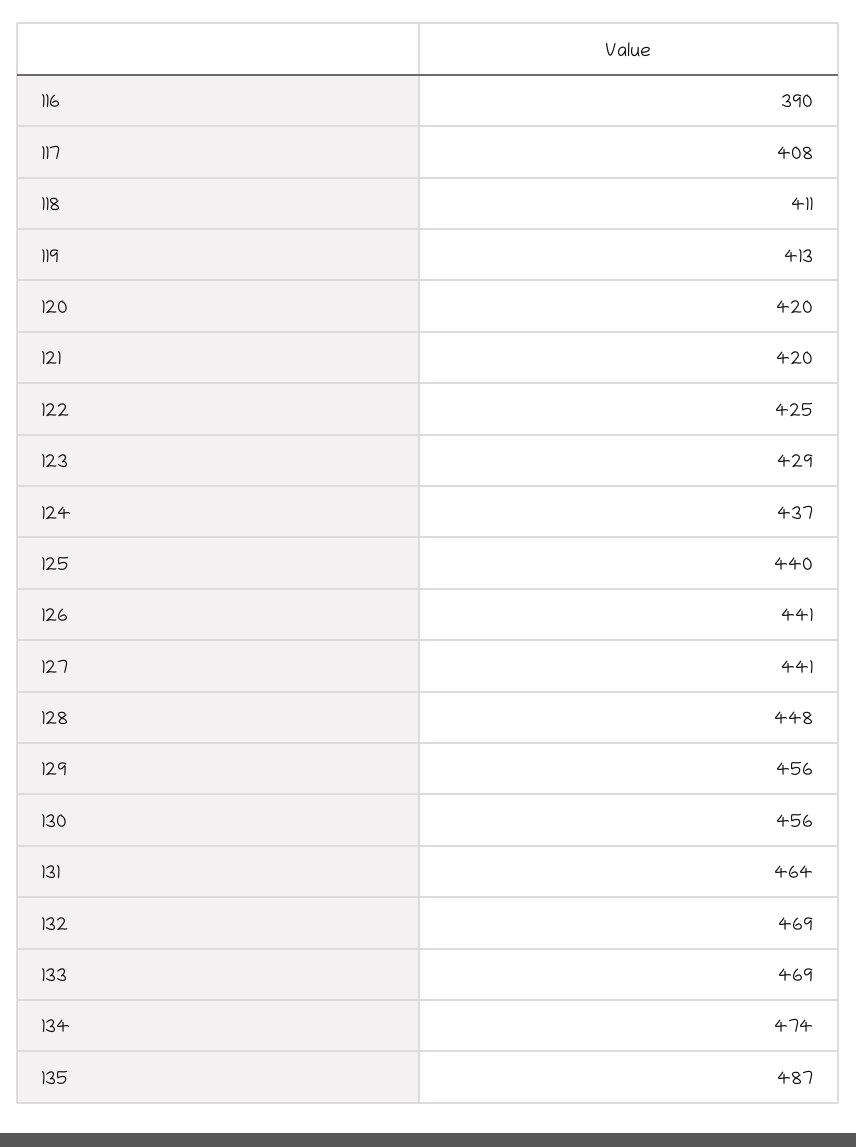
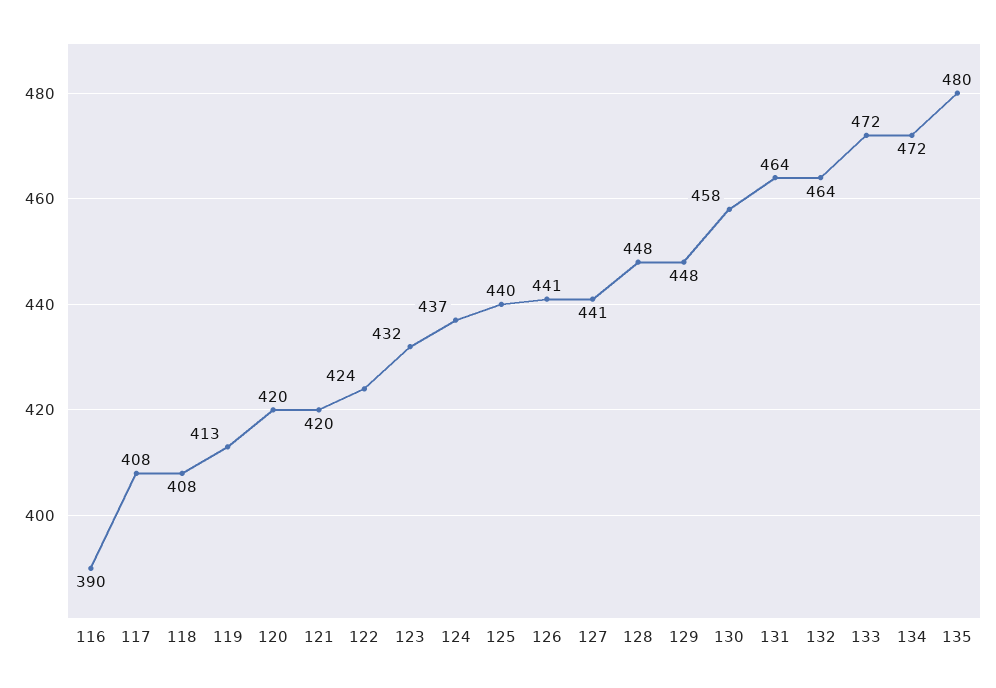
118: 411 -> 408
122: 425 -> 424
123: 429 -> 432
129: 456 -> 448
130: 456 -> 458
132: 469 -> 464
133: 469 -> 472
134: 474 -> 472
135: 487 -> 480

